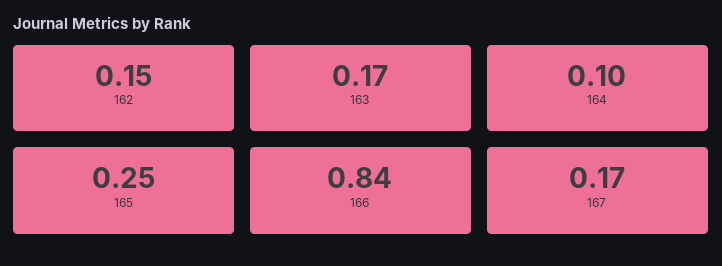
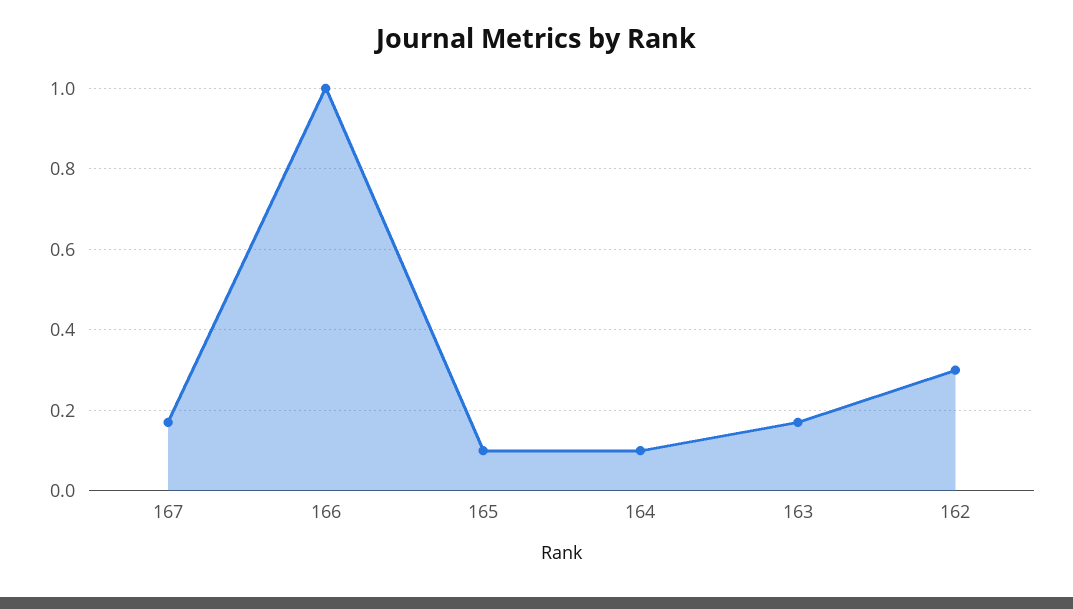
162: 0.15 -> 0.3
165: 0.25 -> 0.1
166: 0.84 -> 1

